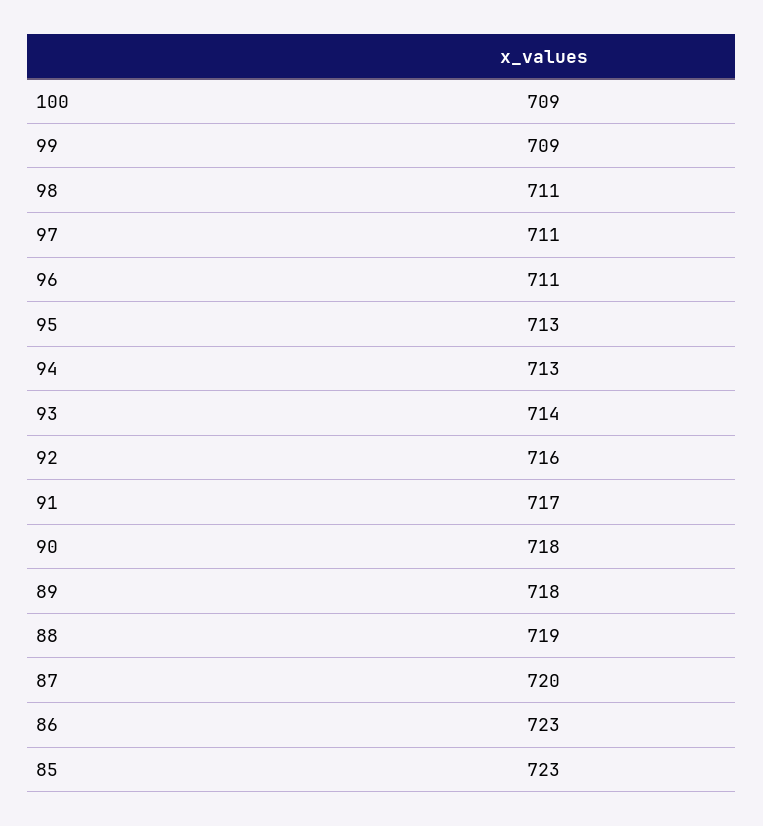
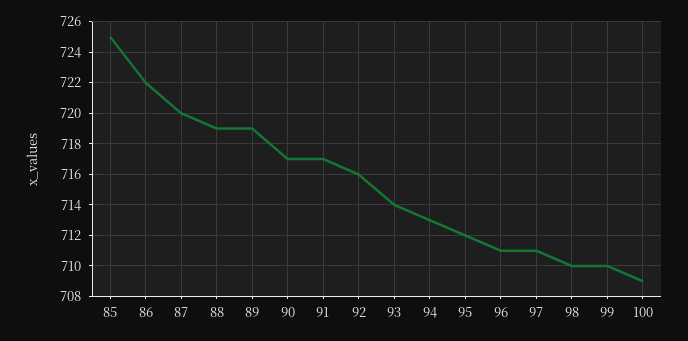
99: 709 -> 710
98: 711 -> 710
95: 713 -> 712
90: 718 -> 717
89: 718 -> 719
86: 723 -> 722
85: 723 -> 725

